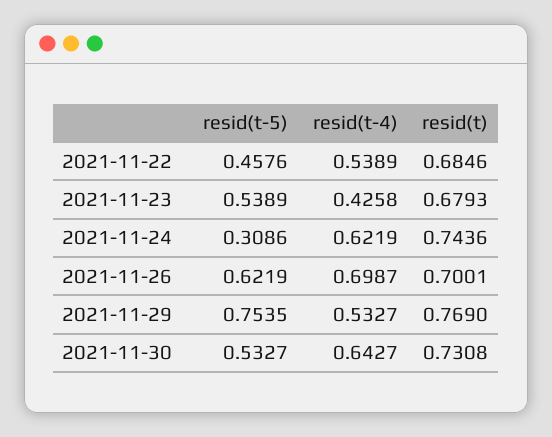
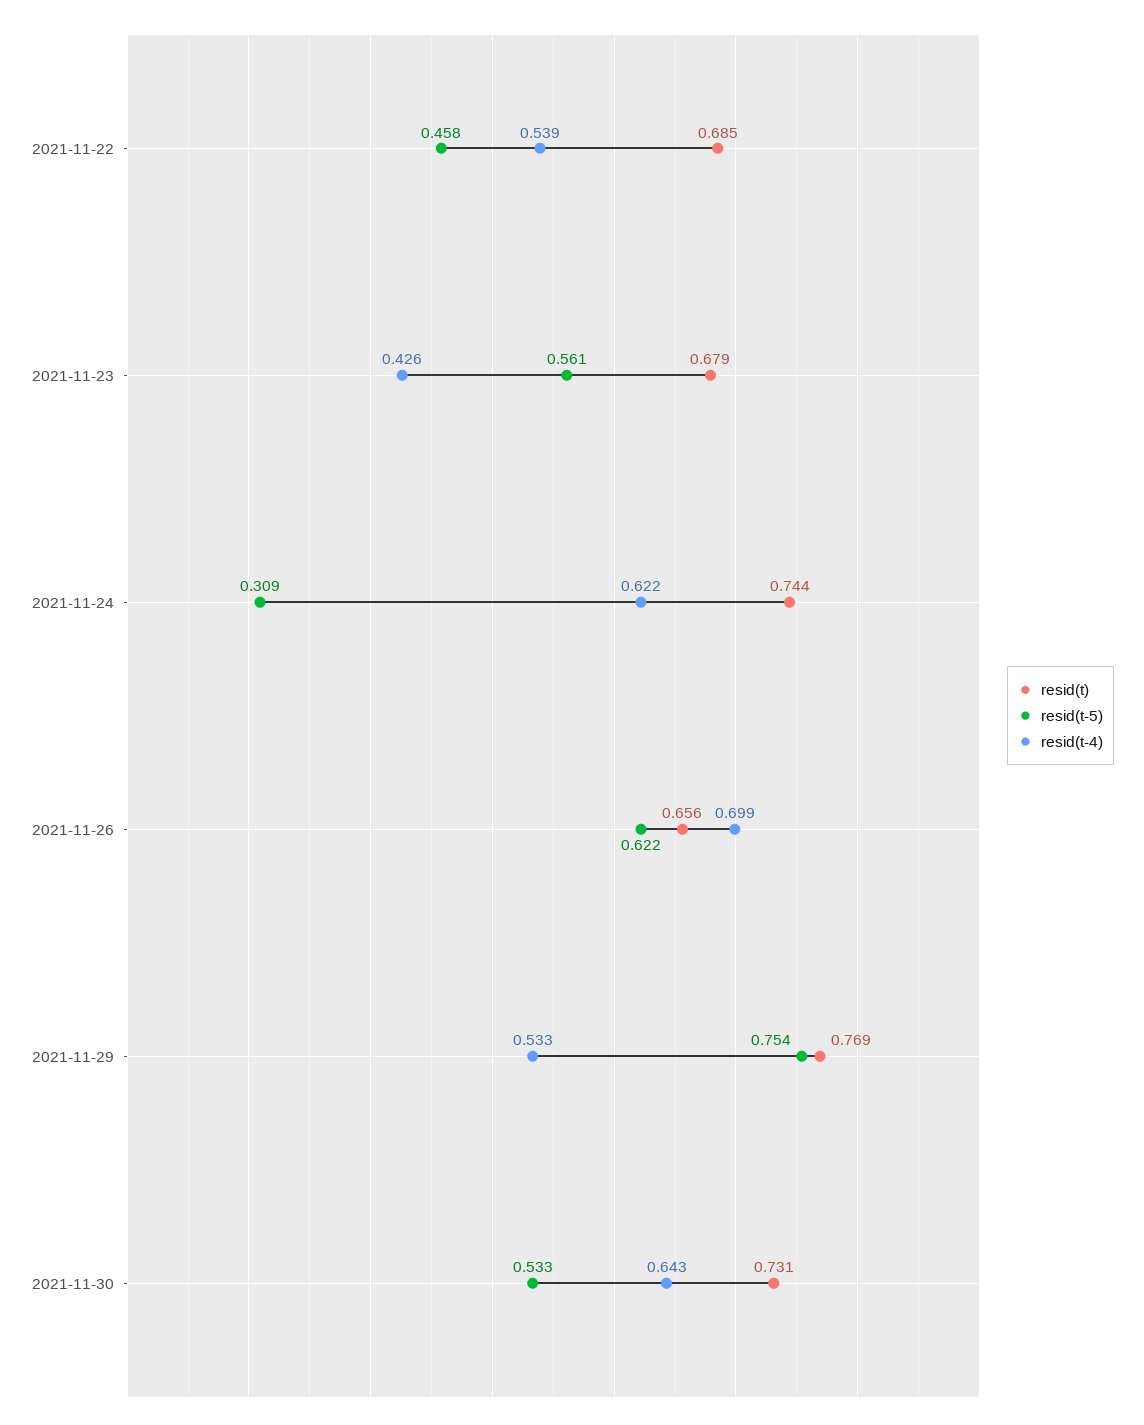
resid(t-5), 2021-11-23: 0.5389 -> 0.561
resid(t), 2021-11-26: 0.7001 -> 0.656

